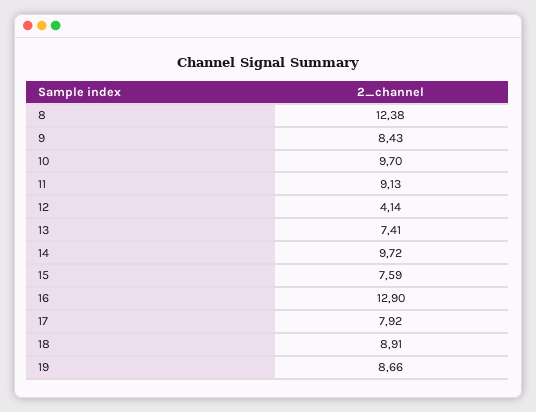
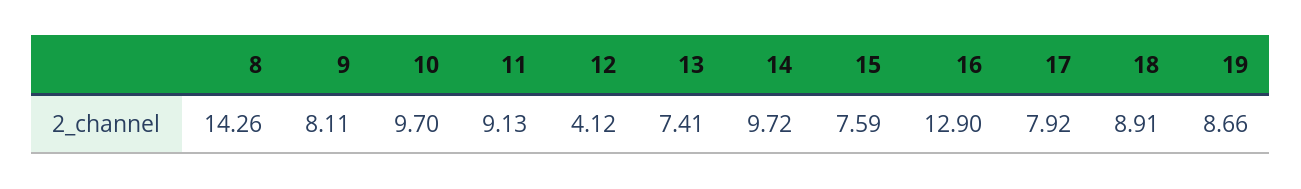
8: 12.38 -> 14.26
9: 8.43 -> 8.11
12: 4.14 -> 4.12

